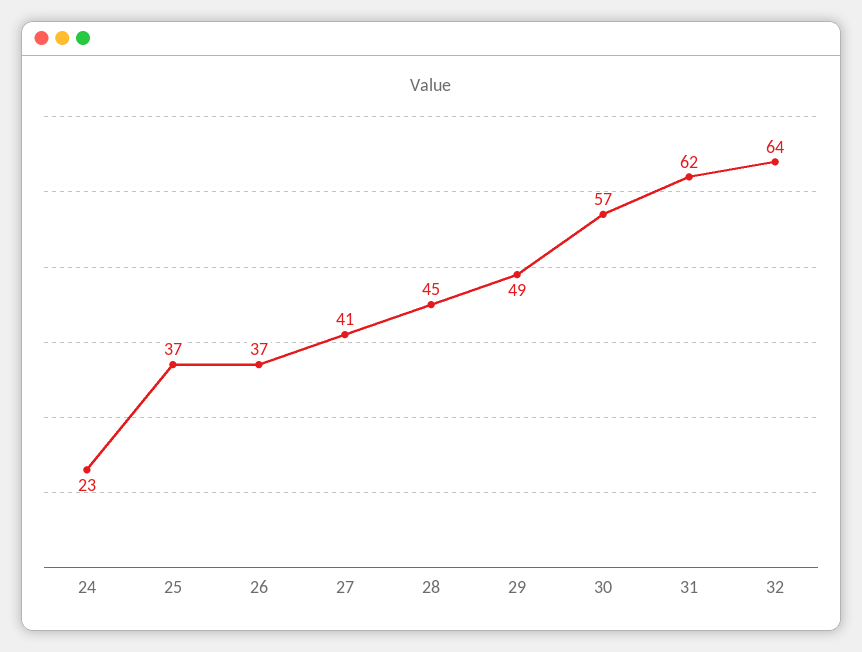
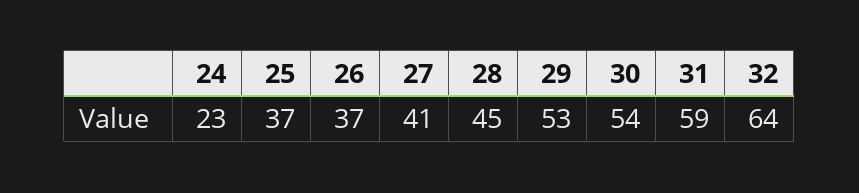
29: 49 -> 53
30: 57 -> 54
31: 62 -> 59

